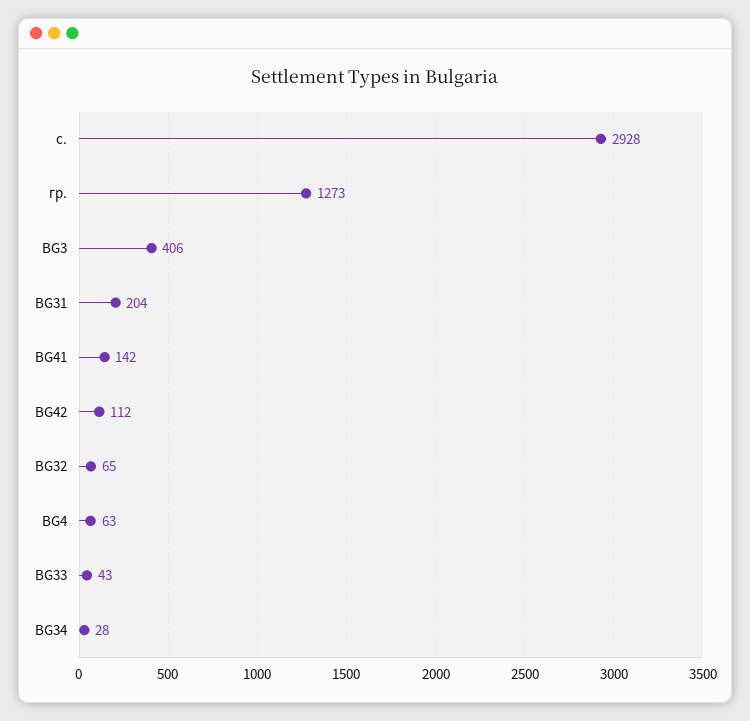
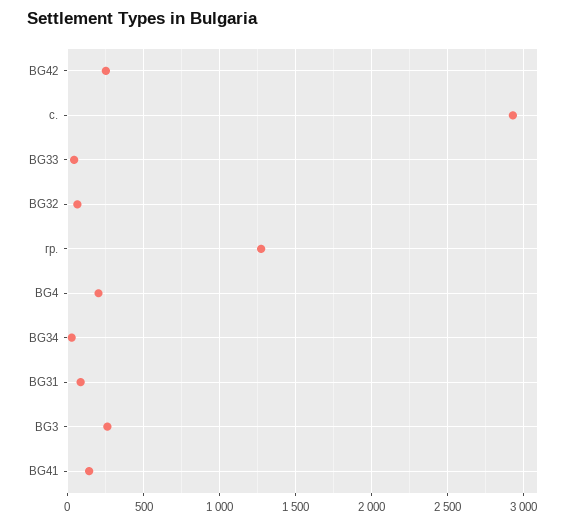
BG3: 406 -> 250
BG31: 204 -> 100
BG42: 112 -> 250
BG4: 63 -> 200

